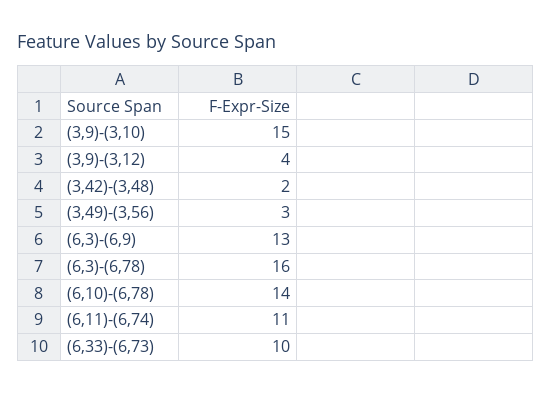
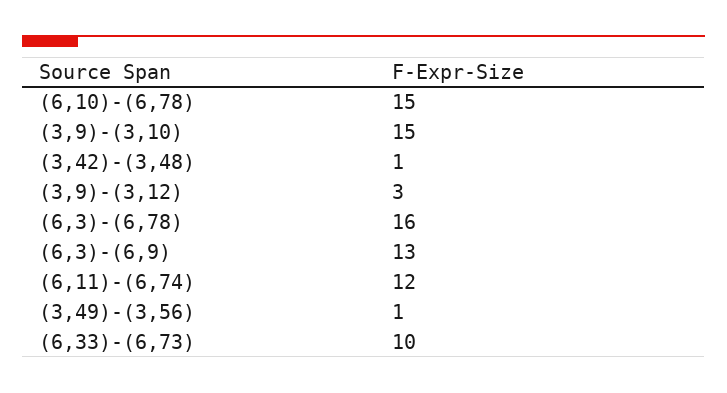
(3,9)-(3,12): 4 -> 3
(3,42)-(3,48): 2 -> 1
(3,49)-(3,56): 3 -> 1
(6,10)-(6,78): 14 -> 15
(6,11)-(6,74): 11 -> 12

